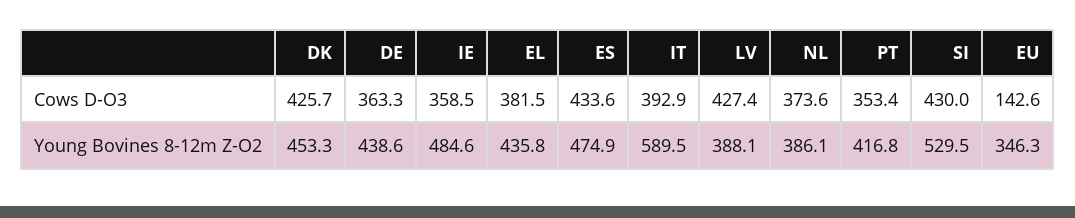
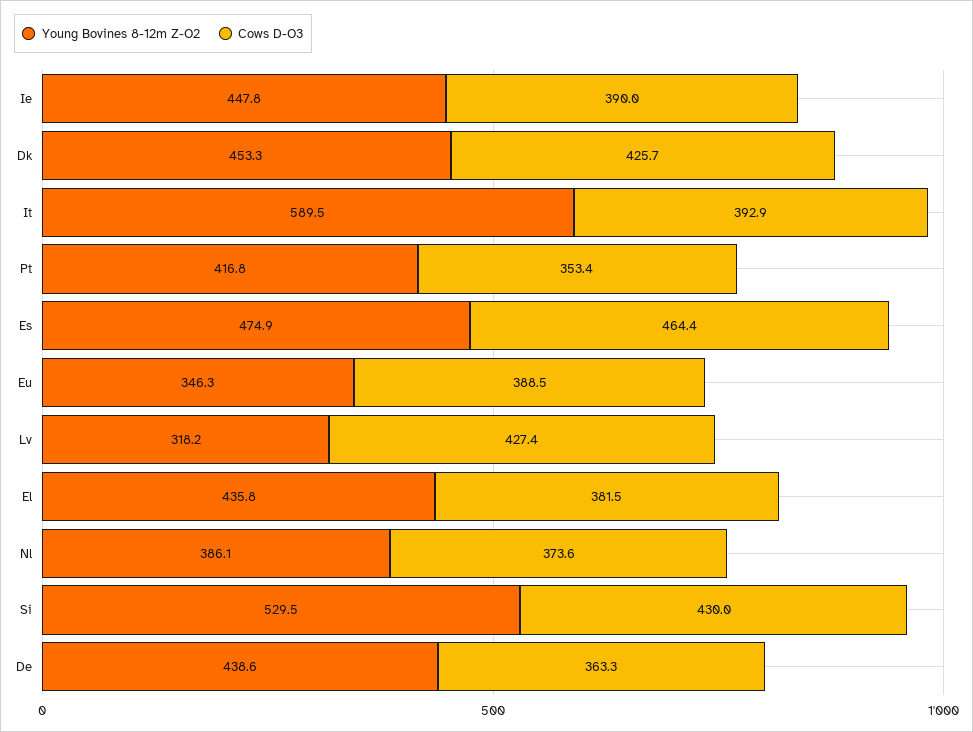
Cows D-O3, IE: 358.5 -> 390
Cows D-O3, ES: 433.6 -> 464.4
Cows D-O3, EU: 142.6 -> 388.5
Young Bovines 8-12m Z-O2, IE: 484.6 -> 447.8
Young Bovines 8-12m Z-O2, LV: 388.1 -> 318.2

